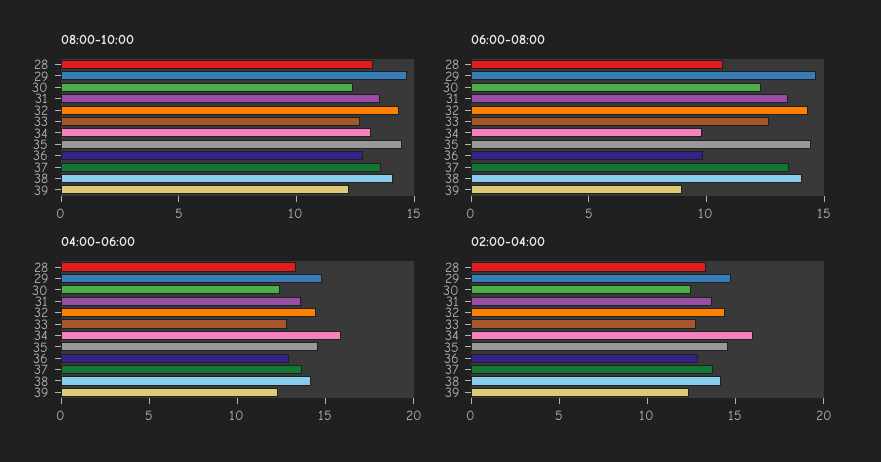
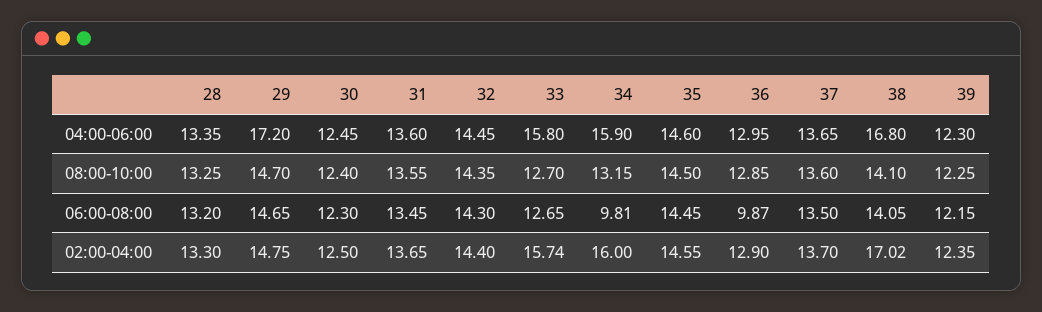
06:00-08:00, 28: 11 -> 13.2
06:00-08:00, 39: 9 -> 12.15
04:00-06:00, 29: 15 -> 17.2
04:00-06:00, 33: 13 -> 15.8
04:00-06:00, 38: 14 -> 16.8
02:00-04:00, 33: 13 -> 15.74
02:00-04:00, 38: 14 -> 17.02

